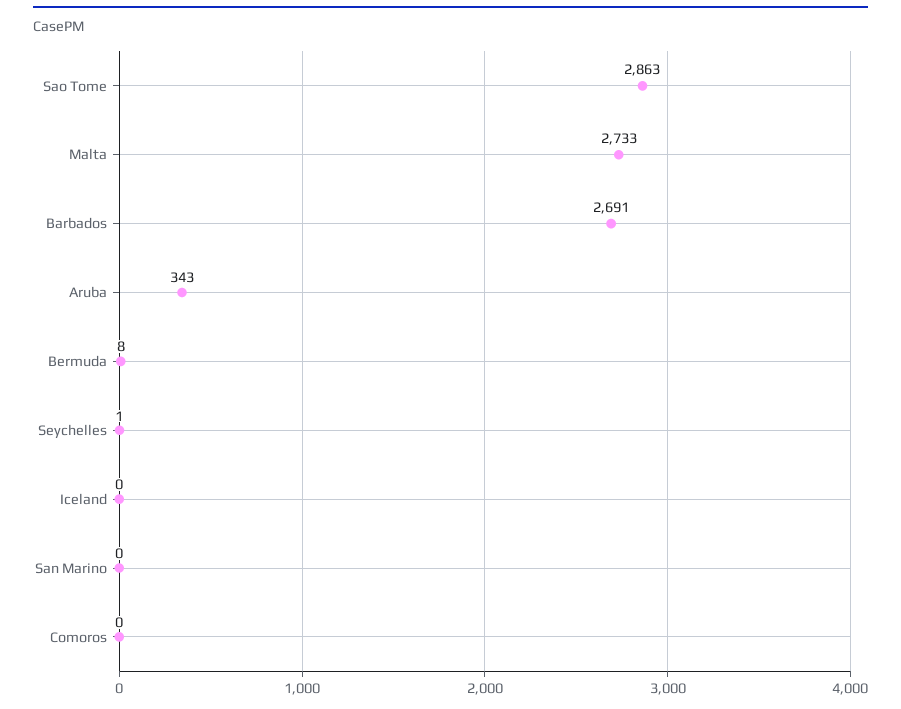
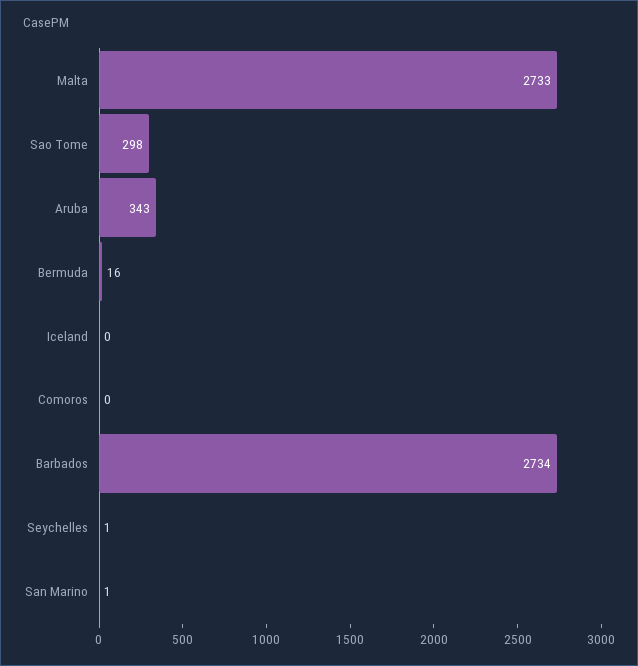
Sao Tome: 2863 -> 298
Barbados: 2691 -> 2734
Bermuda: 8 -> 16
San Marino: 0 -> 1

